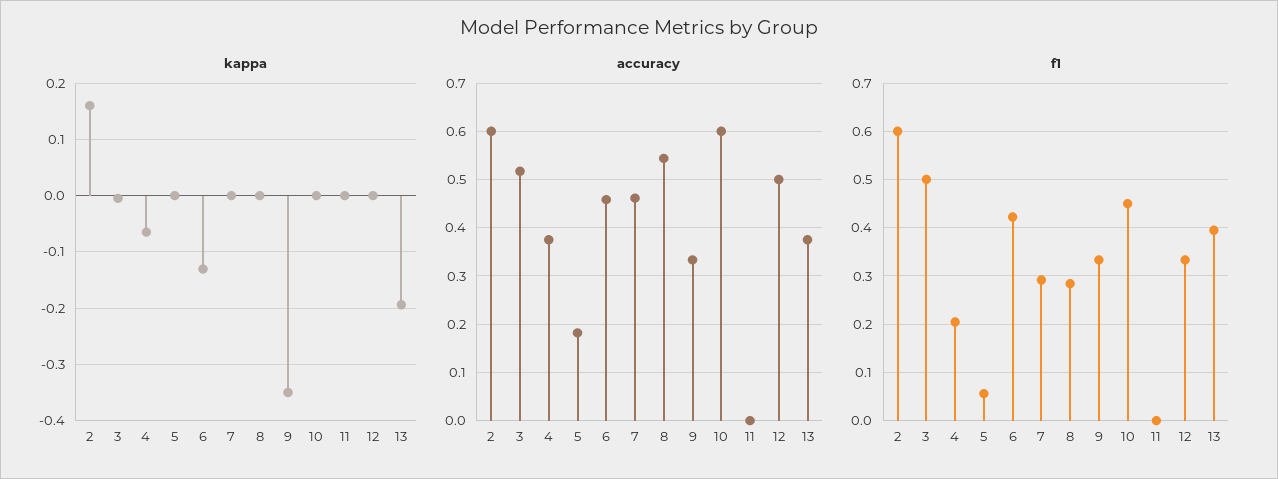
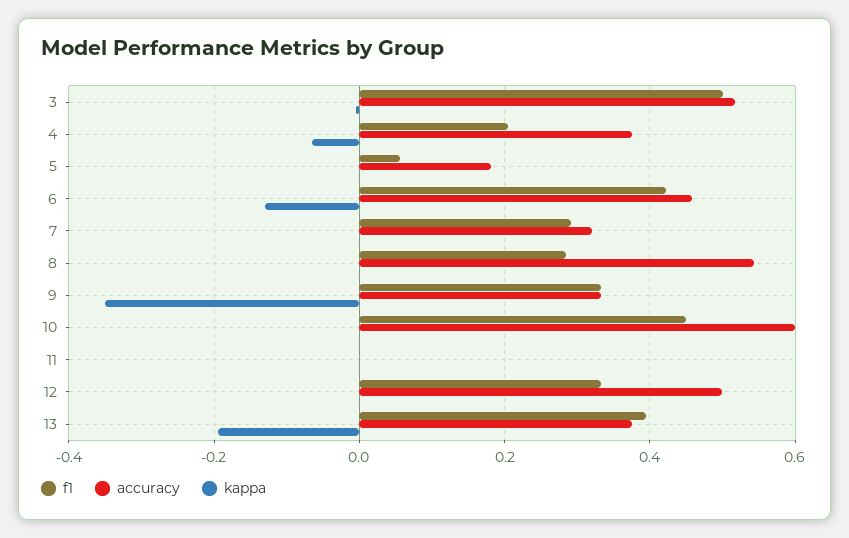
kappa, 2: 0.16 -> none
accuracy, 2: 0.6 -> none
accuracy, 7: 0.46 -> 0.32
f1, 2: 0.6 -> none

